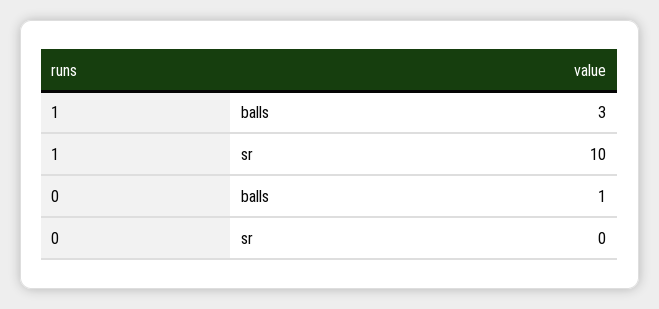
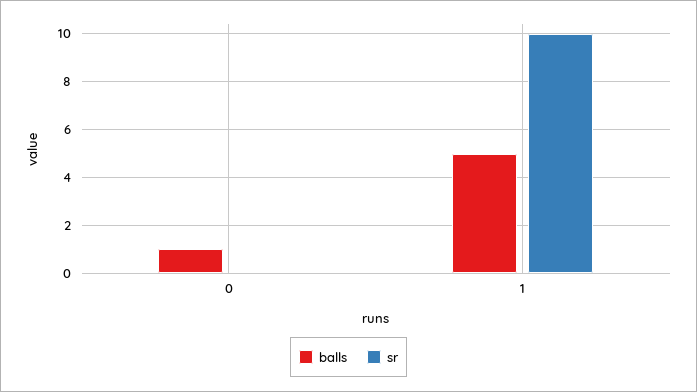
balls, 1: 3 -> 5

